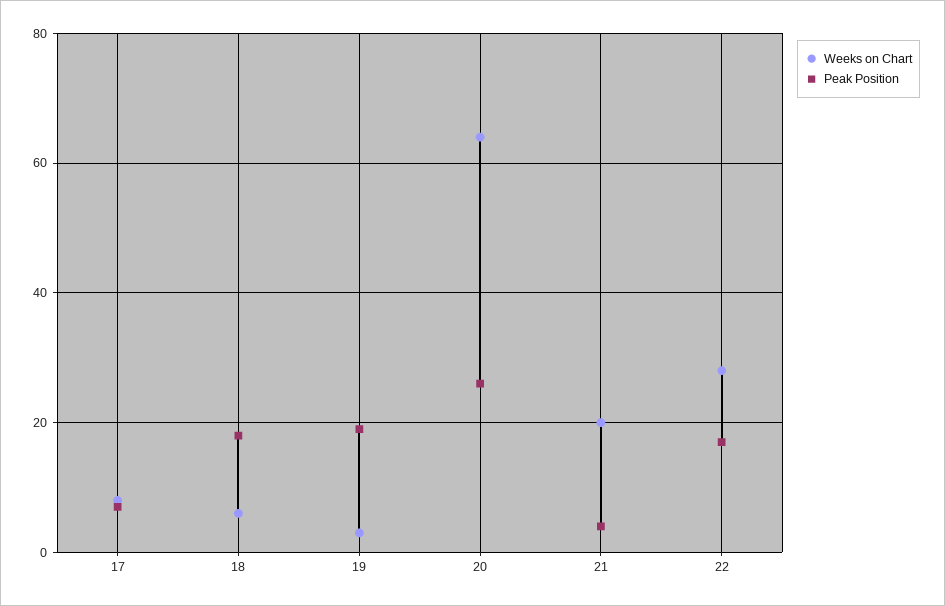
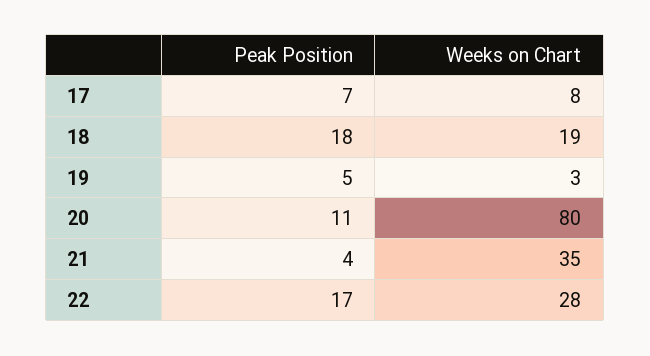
Weeks on Chart, 18: 5 -> 19
Peak Position, 19: 20 -> 5
Weeks on Chart, 20: 65 -> 80
Peak Position, 20: 25 -> 11
Weeks on Chart, 21: 20 -> 35

